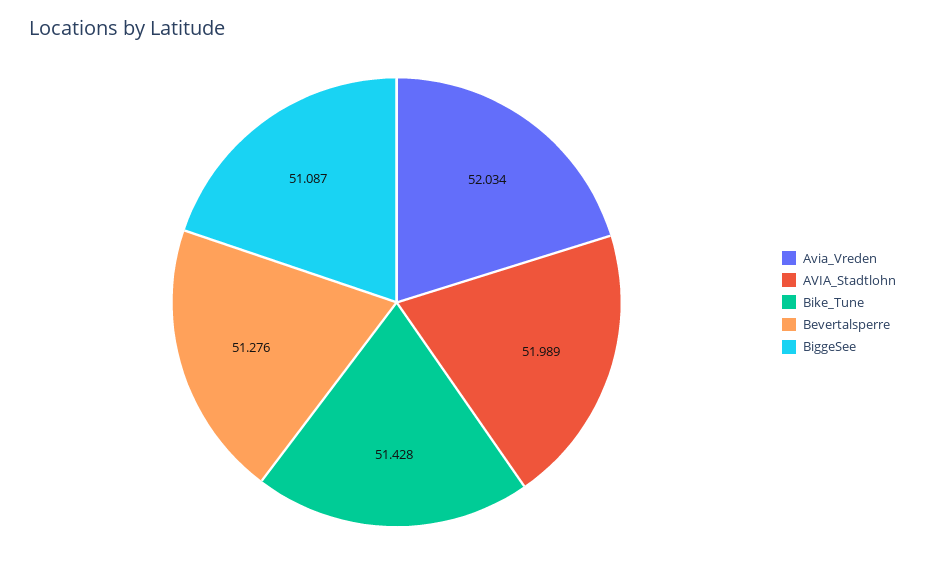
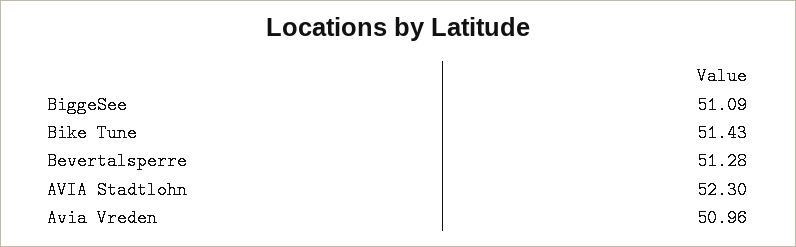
Avia_Vreden: 52.034 -> 50.96
AVIA_Stadtlohn: 51.989 -> 52.3

